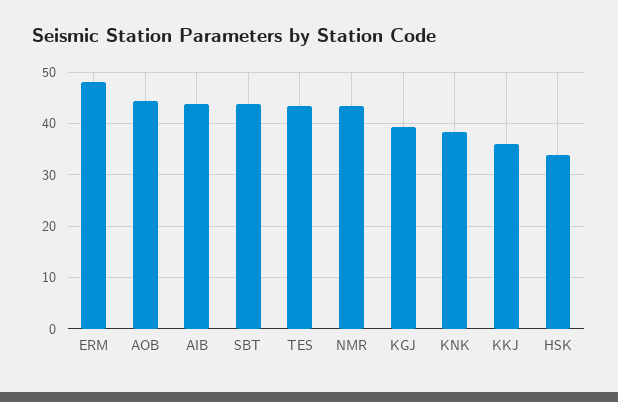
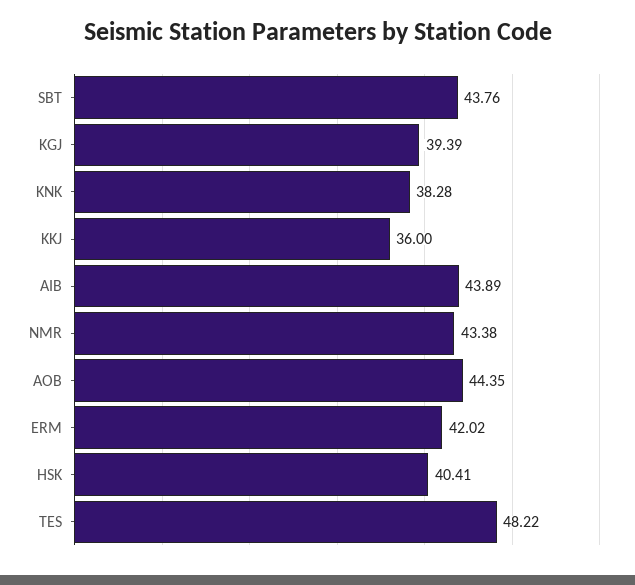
ERM: 48 -> 42.02
TES: 44 -> 48.22
HSK: 34 -> 40.41

